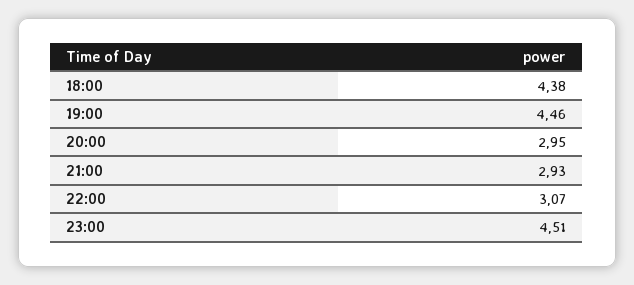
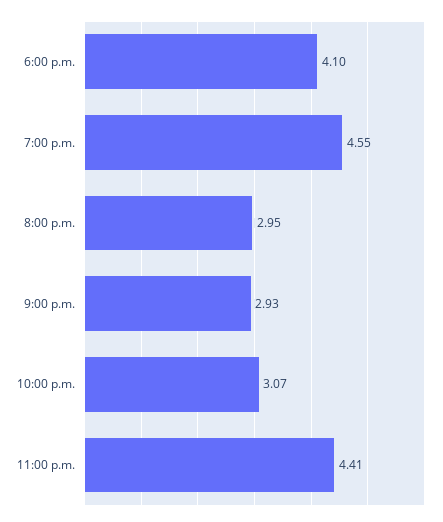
18:00: 4.38 -> 4.1
19:00: 4.46 -> 4.55
23:00: 4.51 -> 4.41

